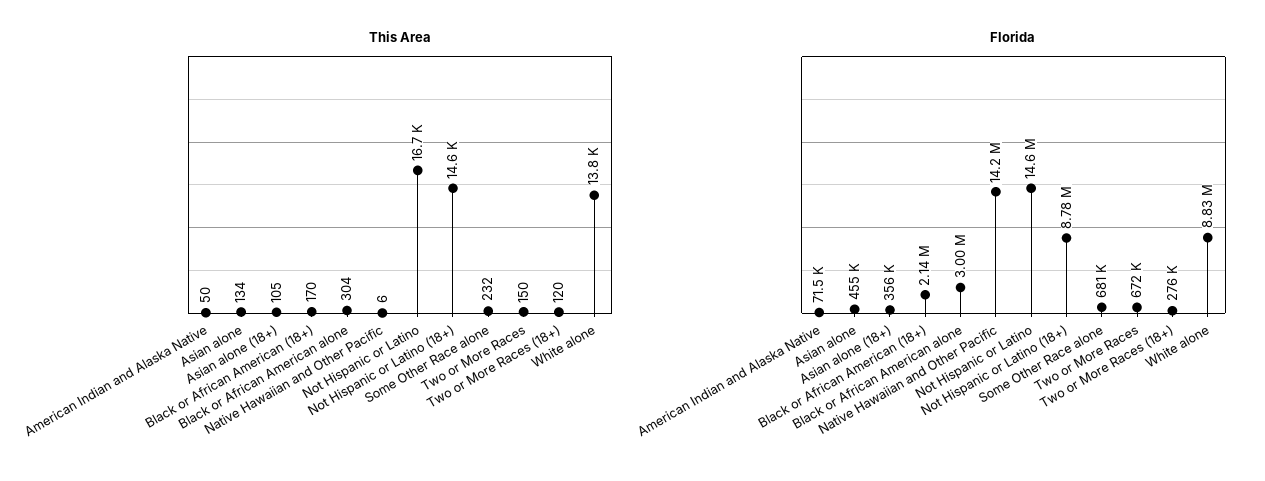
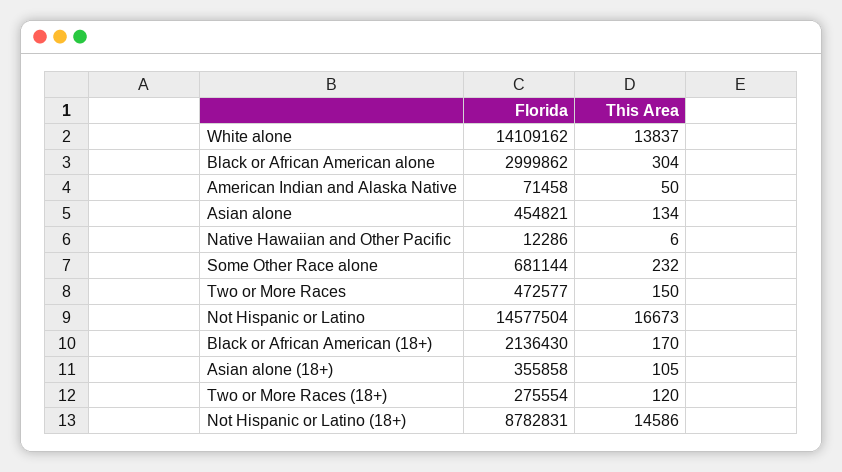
Florida, Native Hawaiian and Other Pacific: 14200000 -> 12286
Florida, Two or More Races: 672000 -> 472577
Florida, White alone: 8830000 -> 14109162

